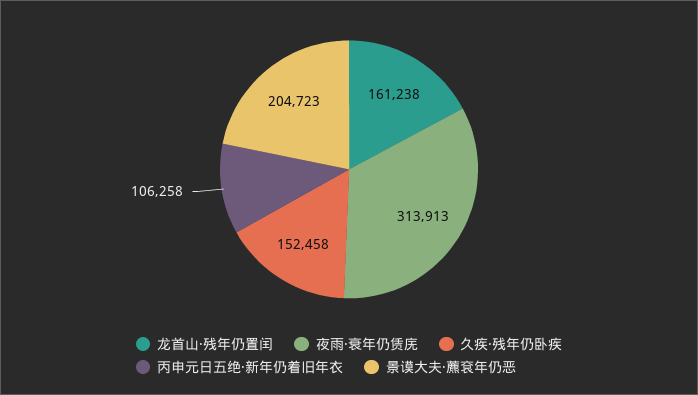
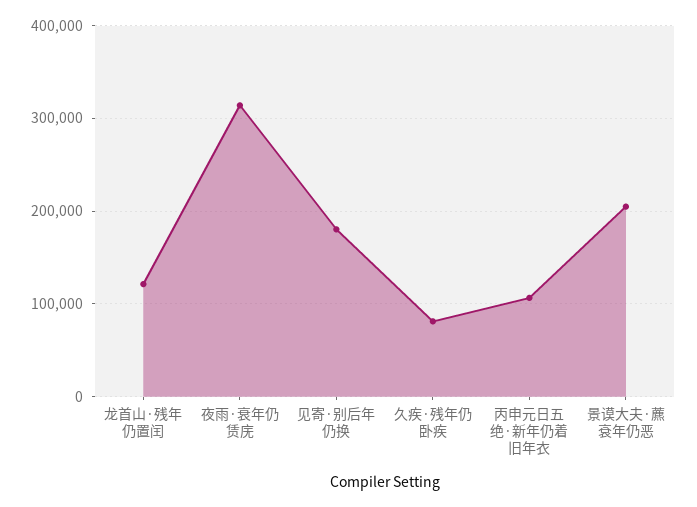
龙首山·残年仍置闰: 161238 -> 120000
久疾·残年仍卧疾: 152458 -> 80000
见寄·别后年仍换: none -> 180000

